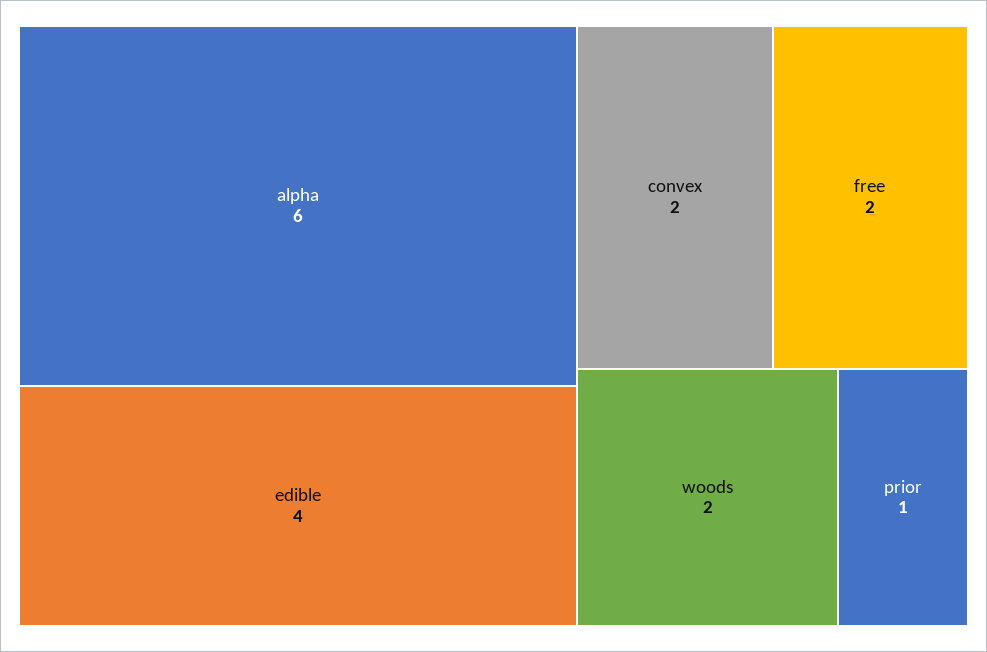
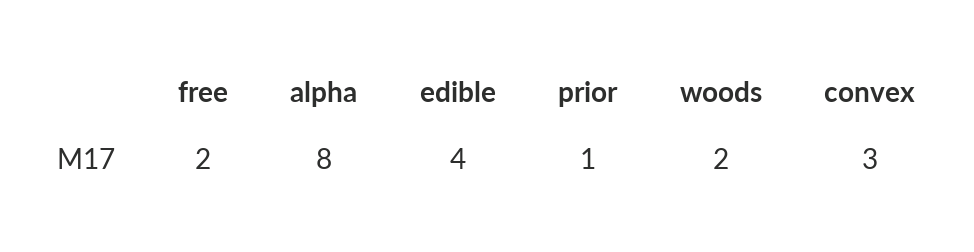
alpha: 6 -> 8
convex: 2 -> 3

